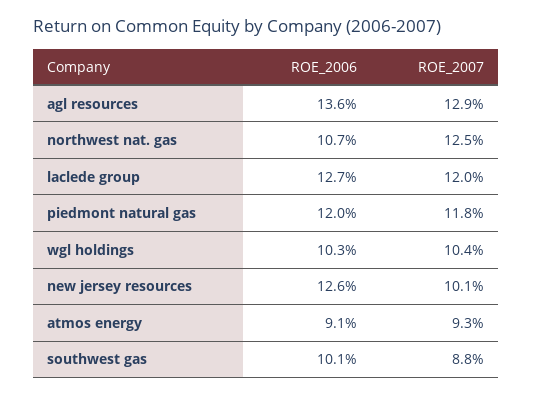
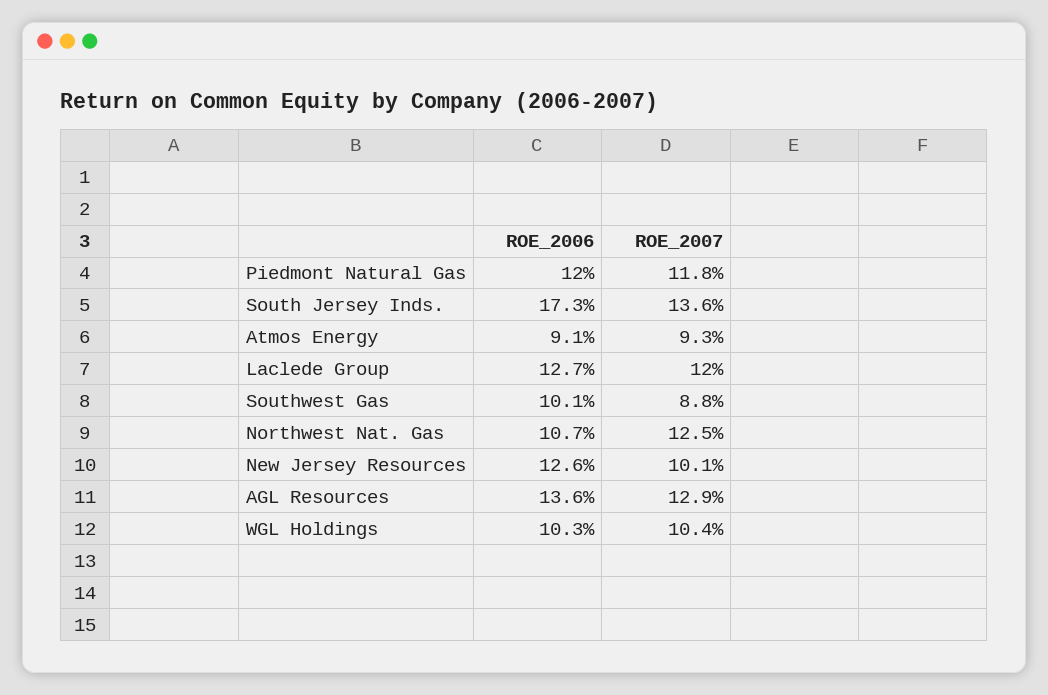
ROE_2006, South Jersey Inds.: none -> 17.3
ROE_2007, South Jersey Inds.: none -> 13.6

